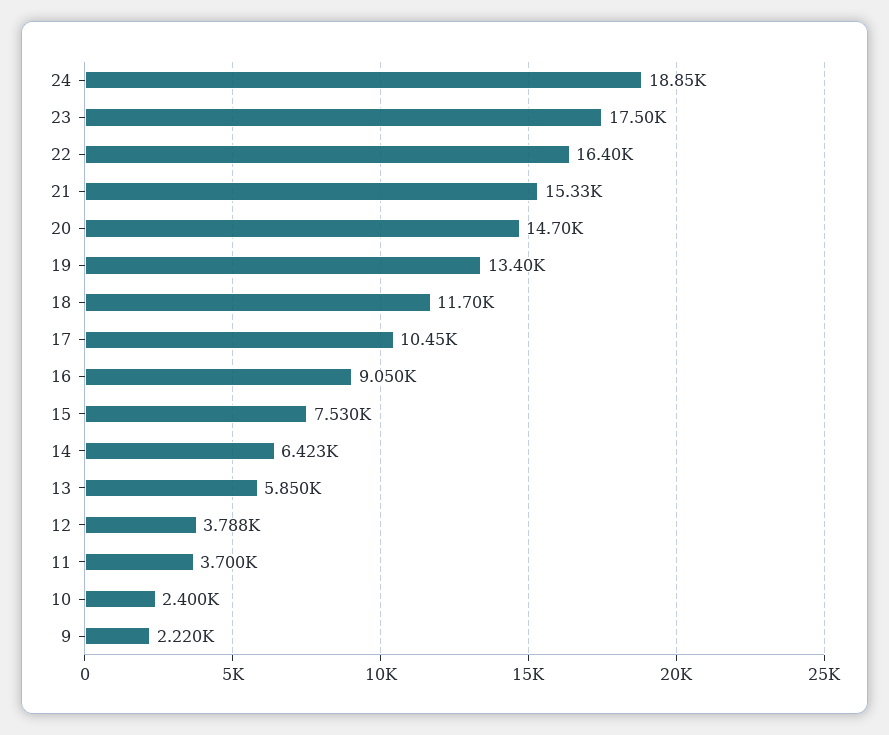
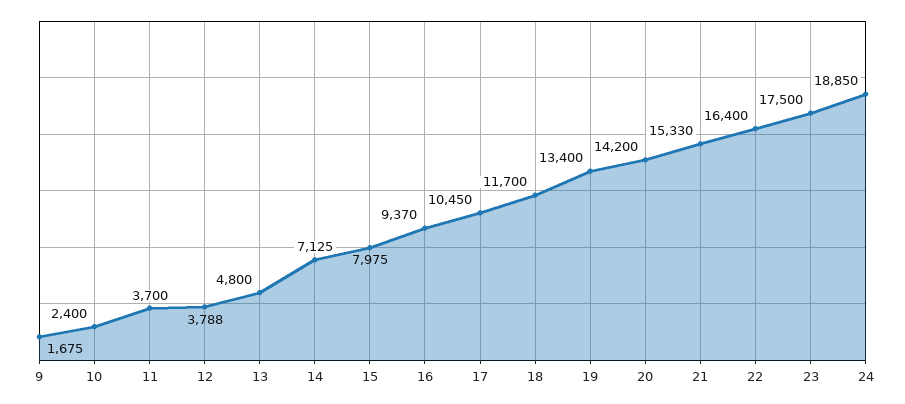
20: 14700 -> 14200
16: 9050 -> 9370
15: 7530 -> 7975
14: 6423 -> 7125
13: 5850 -> 4800
9: 2220 -> 1675

